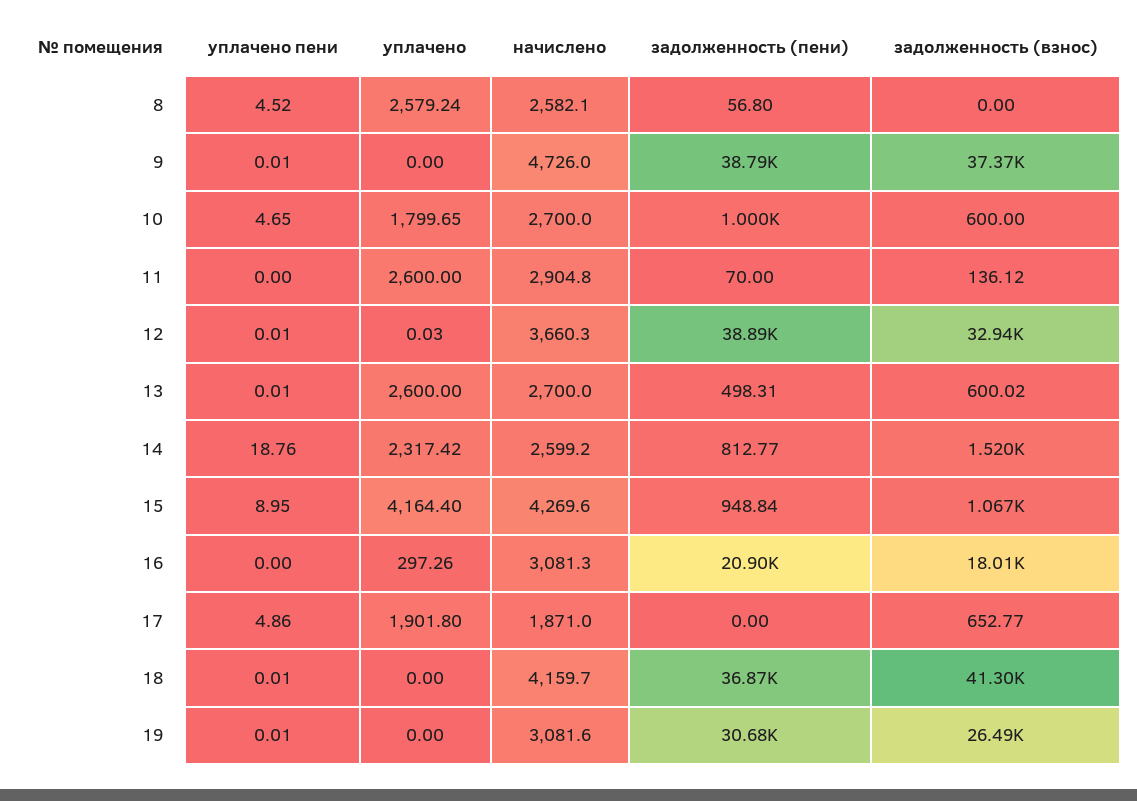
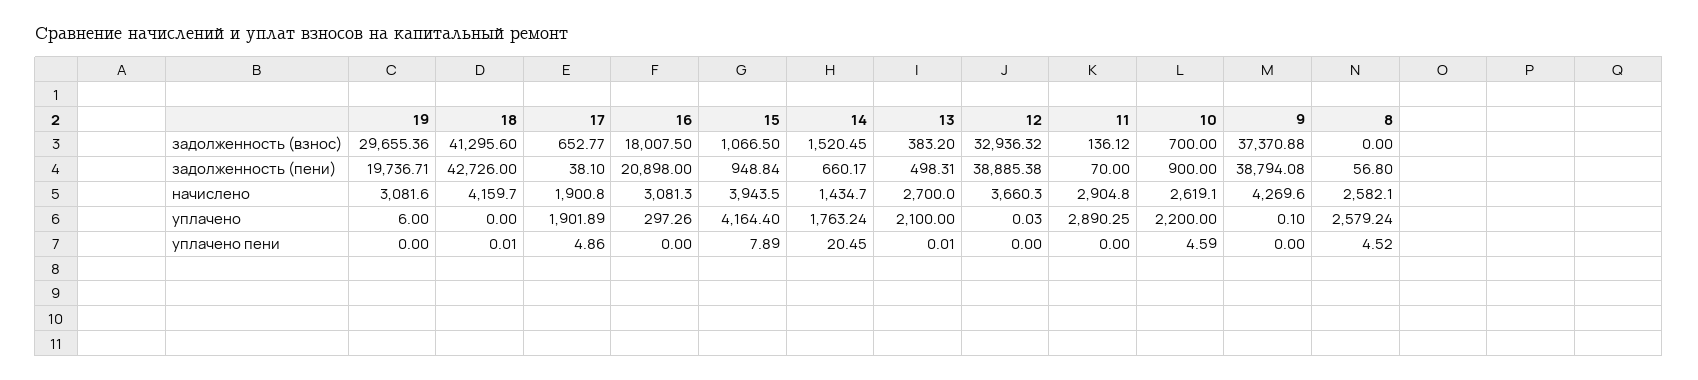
уплачено пени, 9: 0.01 -> 0
уплачено, 9: 0 -> 0.1
начислено, 9: 4726 -> 4269.6
уплачено пени, 10: 4.65 -> 4.59
уплачено, 10: 1799.65 -> 2200
начислено, 10: 2700 -> 2619.1
задолженность (пени), 10: 1000 -> 900
задолженность (взнос), 10: 600 -> 700
уплачено, 11: 2600 -> 2890.25
уплачено пени, 12: 0.01 -> 0
уплачено, 13: 2600 -> 2100
задолженность (взнос), 13: 600.02 -> 383.2
уплачено пени, 14: 18.76 -> 20.45
уплачено, 14: 2317.42 -> 1763.24
начислено, 14: 2599.2 -> 1434.7
задолженность (пени), 14: 812.77 -> 660.17
уплачено пени, 15: 8.95 -> 7.89
начислено, 15: 4269.6 -> 3943.5
уплачено, 17: 1901.8 -> 1901.89
начислено, 17: 1871 -> 1900.8
задолженность (пени), 17: 0 -> 38.1
задолженность (пени), 18: 36870 -> 42726
уплачено пени, 19: 0.01 -> 0
уплачено, 19: 0 -> 6
задолженность (пени), 19: 30680 -> 19736.71
задолженность (взнос), 19: 26490 -> 29655.36

